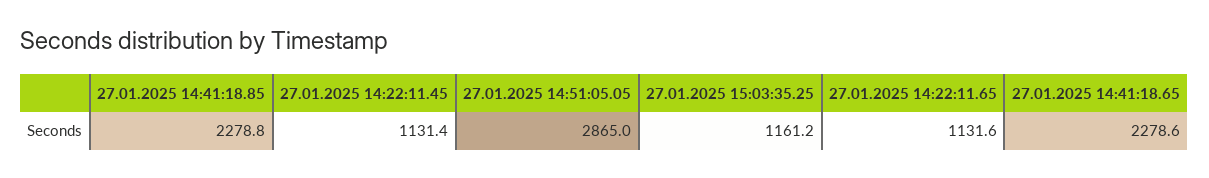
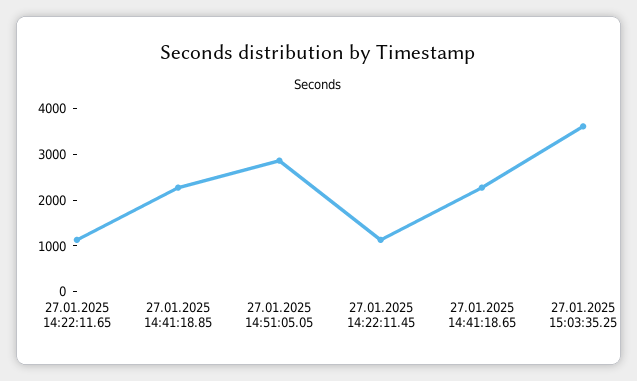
27.01.2025 15:03:35.25: 1161.2 -> 3600

